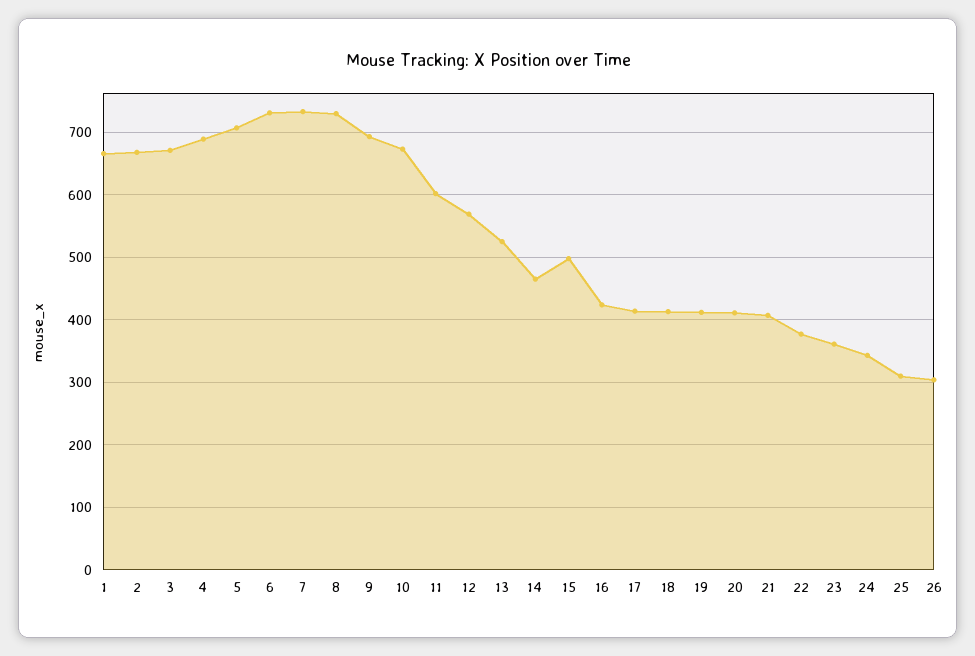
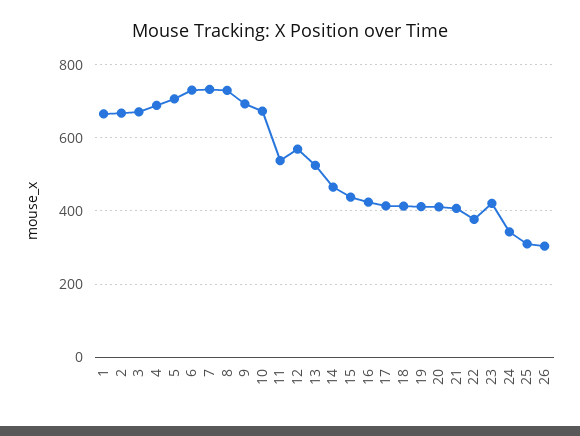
11: 600 -> 540
15: 500 -> 440
23: 360 -> 420

